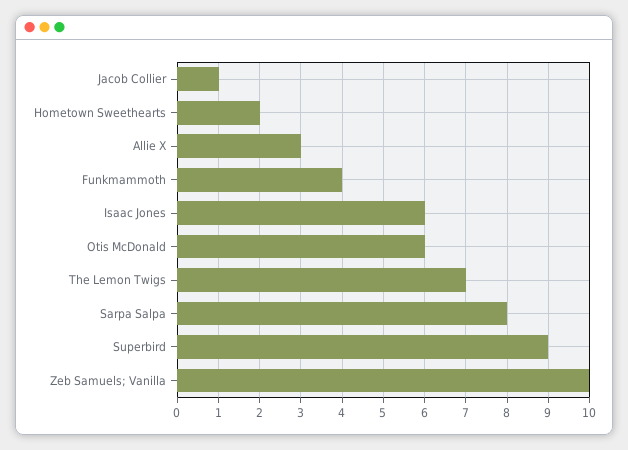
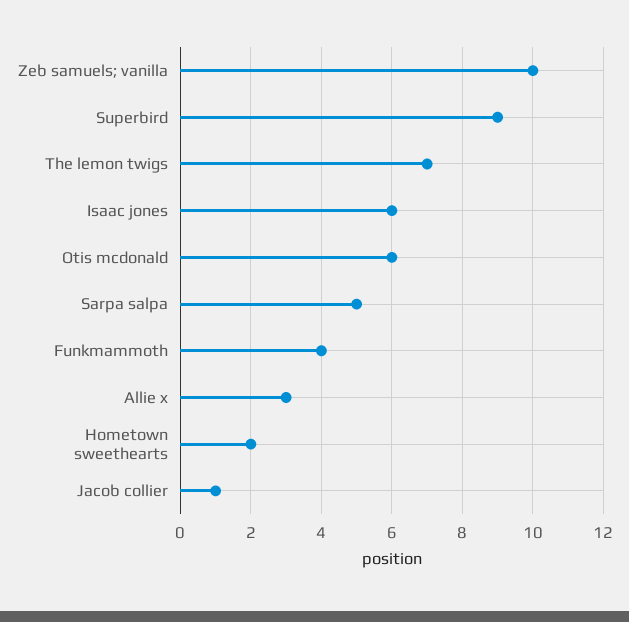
Sarpa Salpa: 8 -> 5

